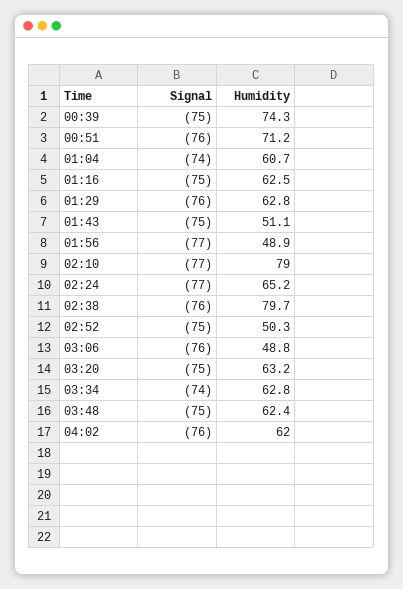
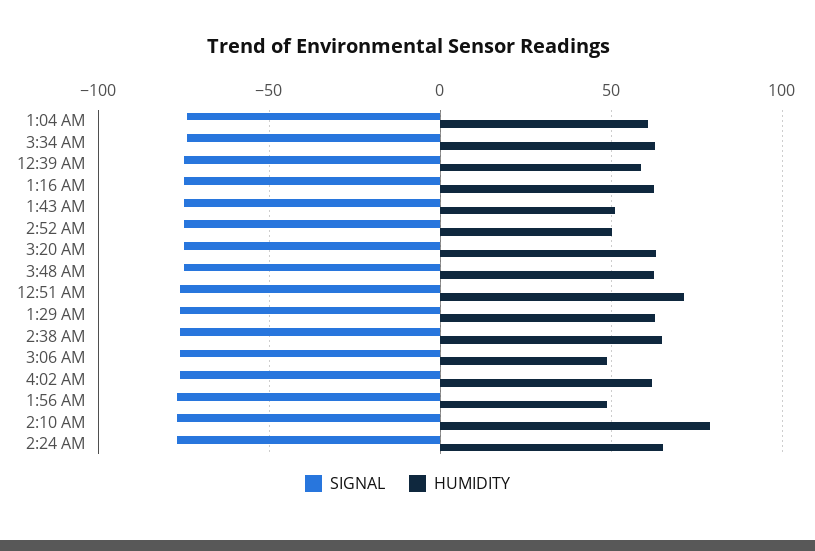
Humidity, 00:39: 74.3 -> 60
Humidity, 02:38: 79.7 -> 65

